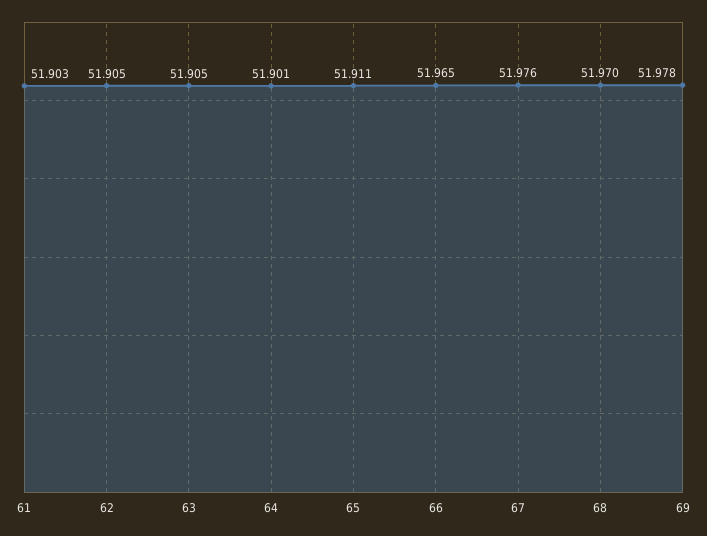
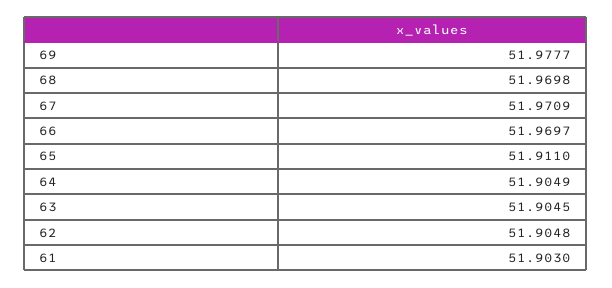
64: 51.901 -> 51.9049
66: 51.965 -> 51.9697
67: 51.976 -> 51.9709

